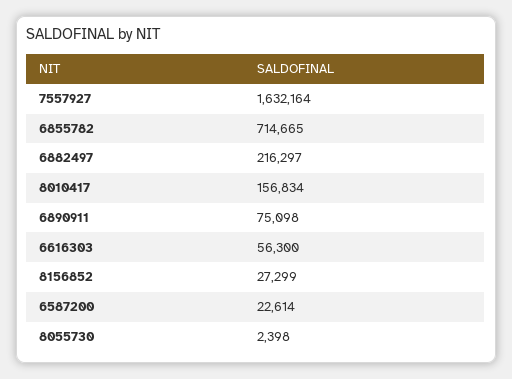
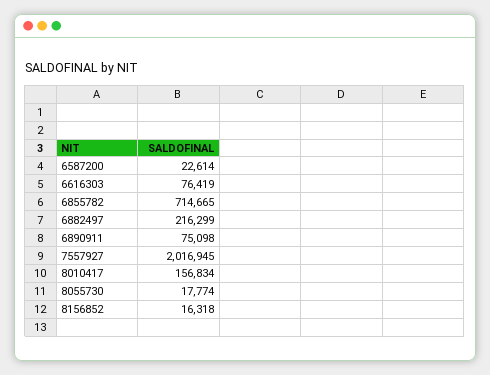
7557927: 1632164 -> 2016945
6882497: 216297 -> 216299
6616303: 56300 -> 76419
8156852: 27299 -> 16318
8055730: 2398 -> 17774

